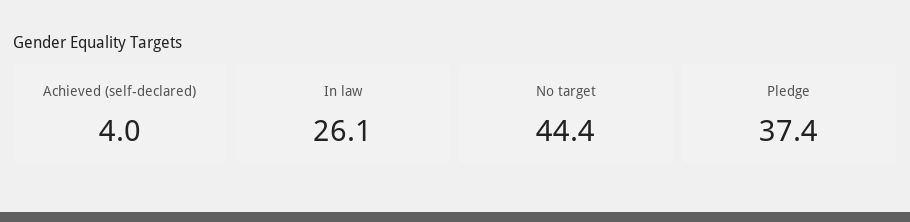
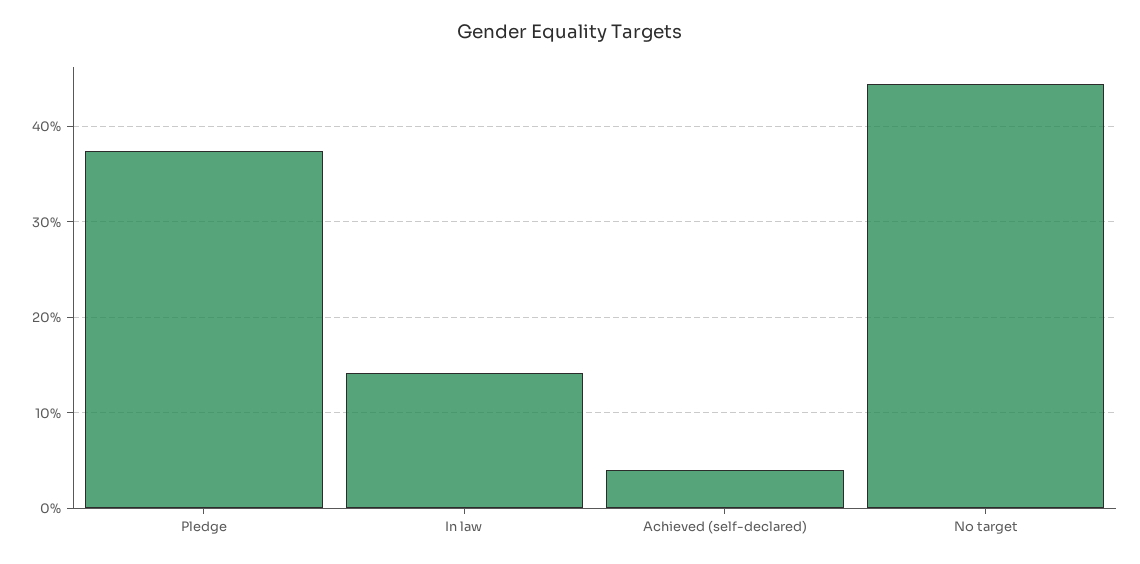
In law: 26.1 -> 14

